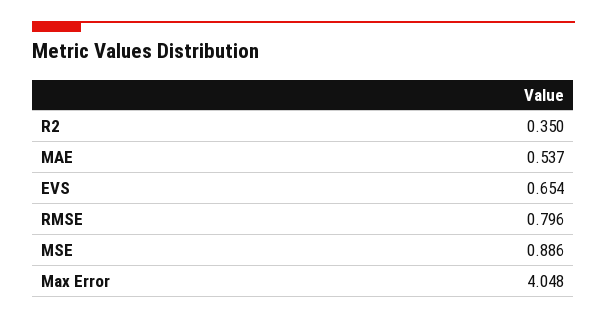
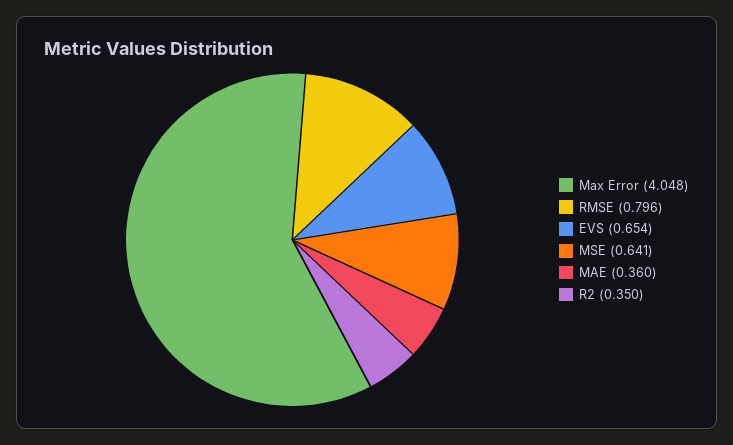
MAE: 0.537 -> 0.36
MSE: 0.886 -> 0.641

